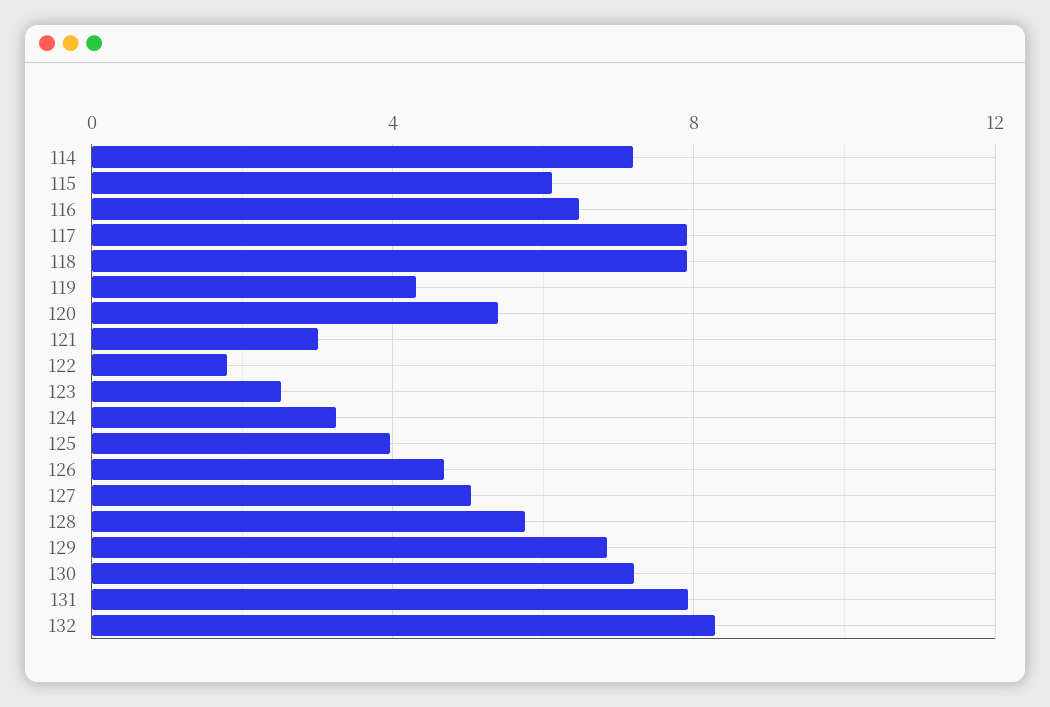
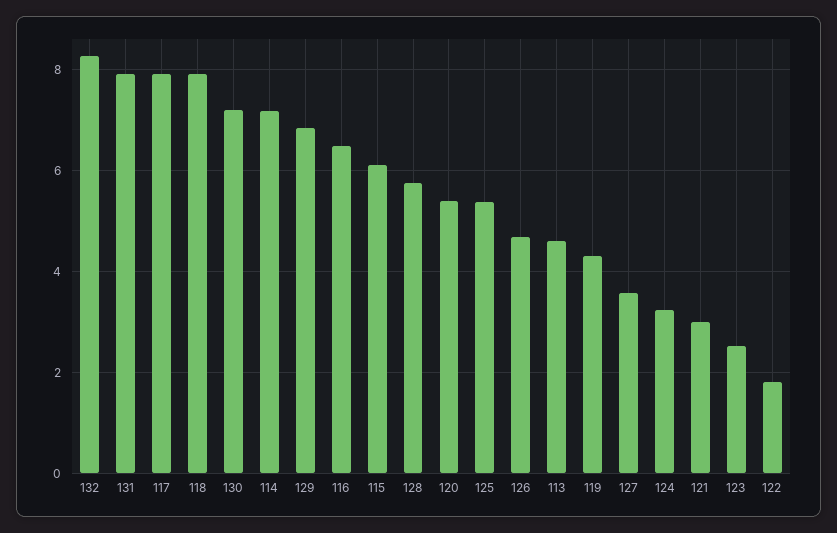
125: 4 -> 5.4
127: 5 -> 3.6
113: none -> 4.6

